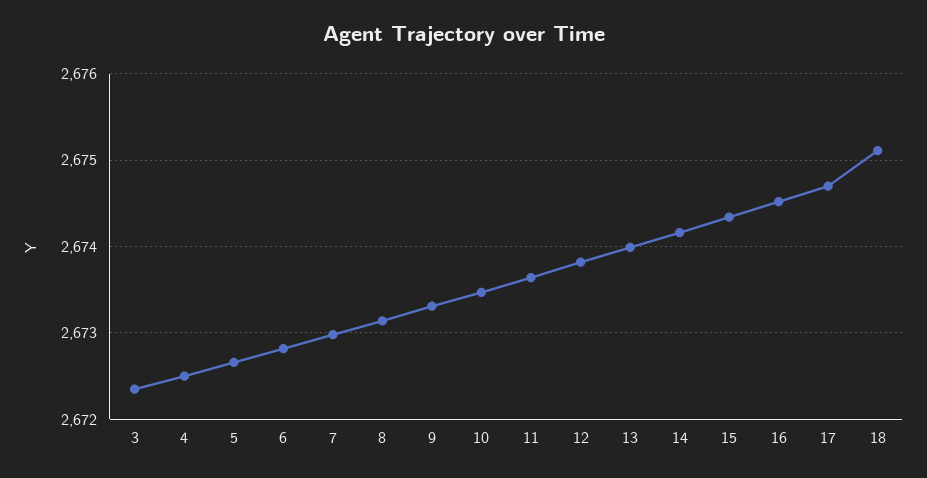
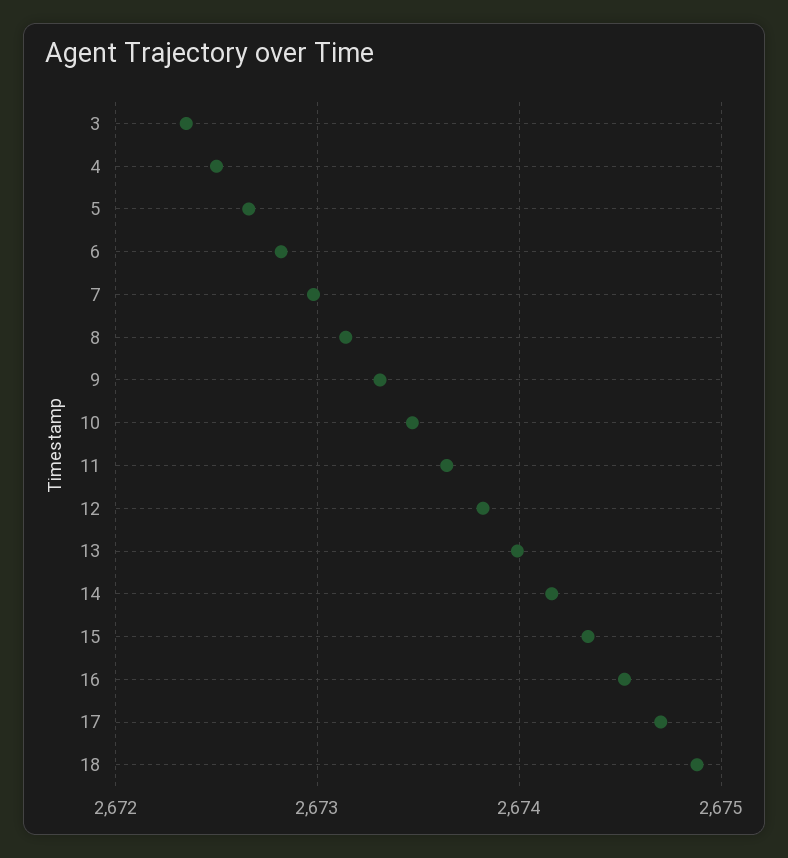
18: 2675.1 -> 2674.9

